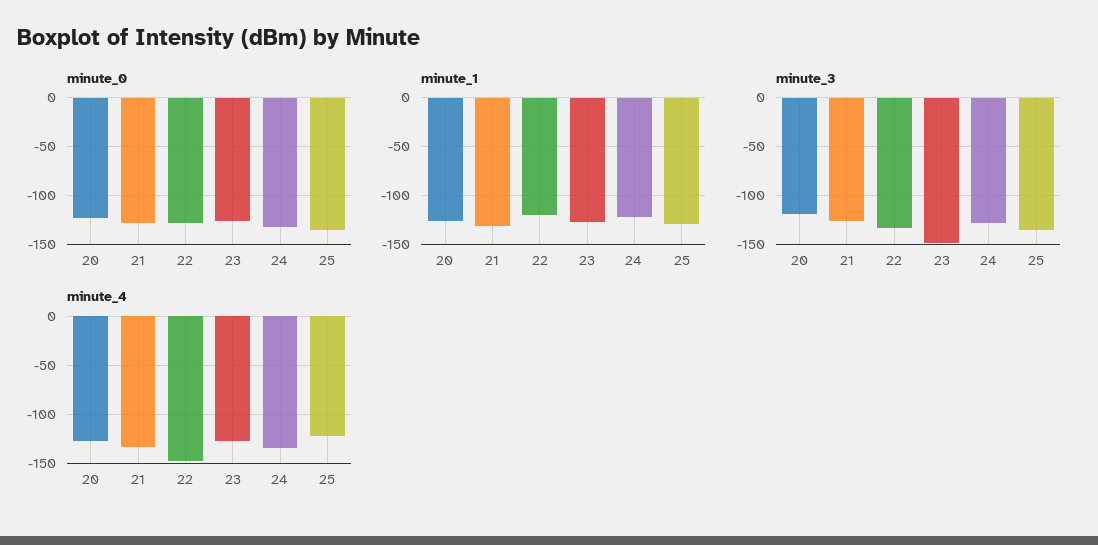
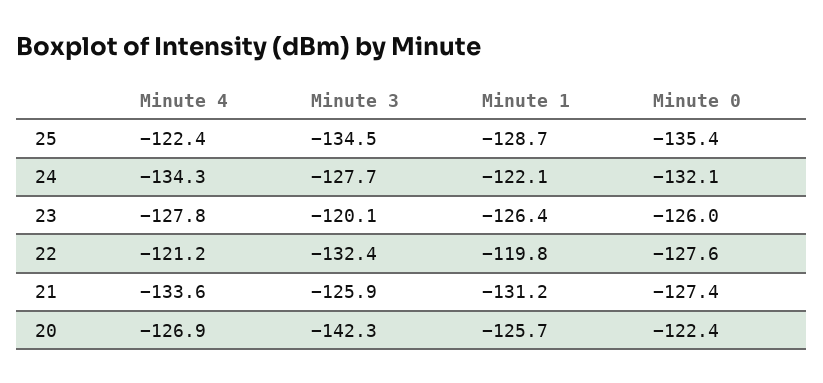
minute_3, 20: -120 -> -142.3
minute_3, 23: -150 -> -120.1
minute_4, 22: -150 -> -121.2

